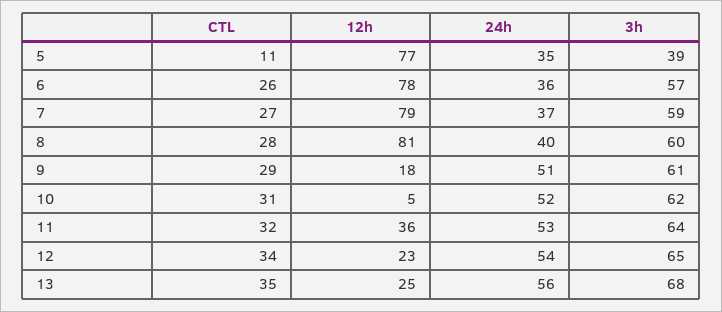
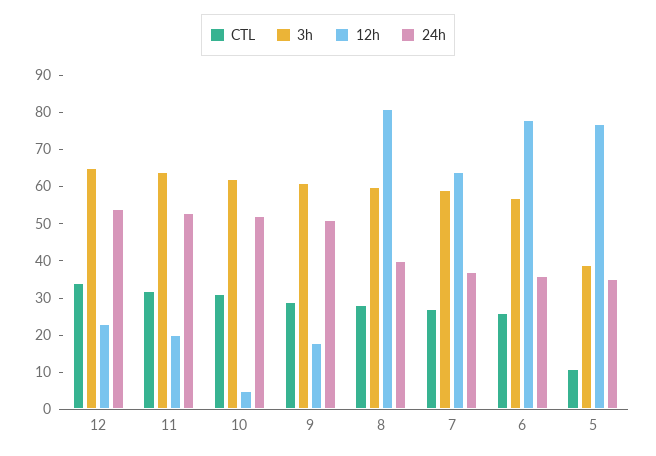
12h, 7: 79 -> 65
12h, 11: 36 -> 20
CTL, 13: 35 -> none
12h, 13: 25 -> none
24h, 13: 56 -> none
3h, 13: 68 -> none

